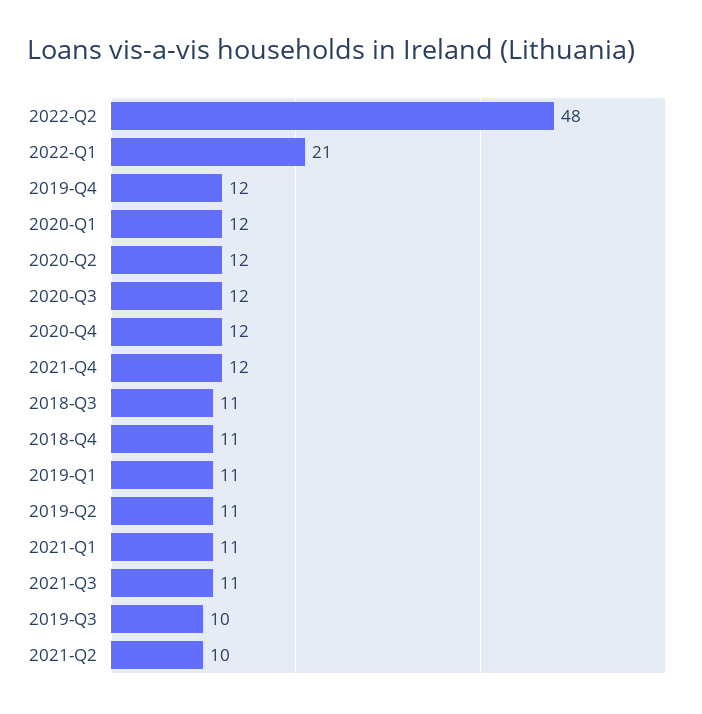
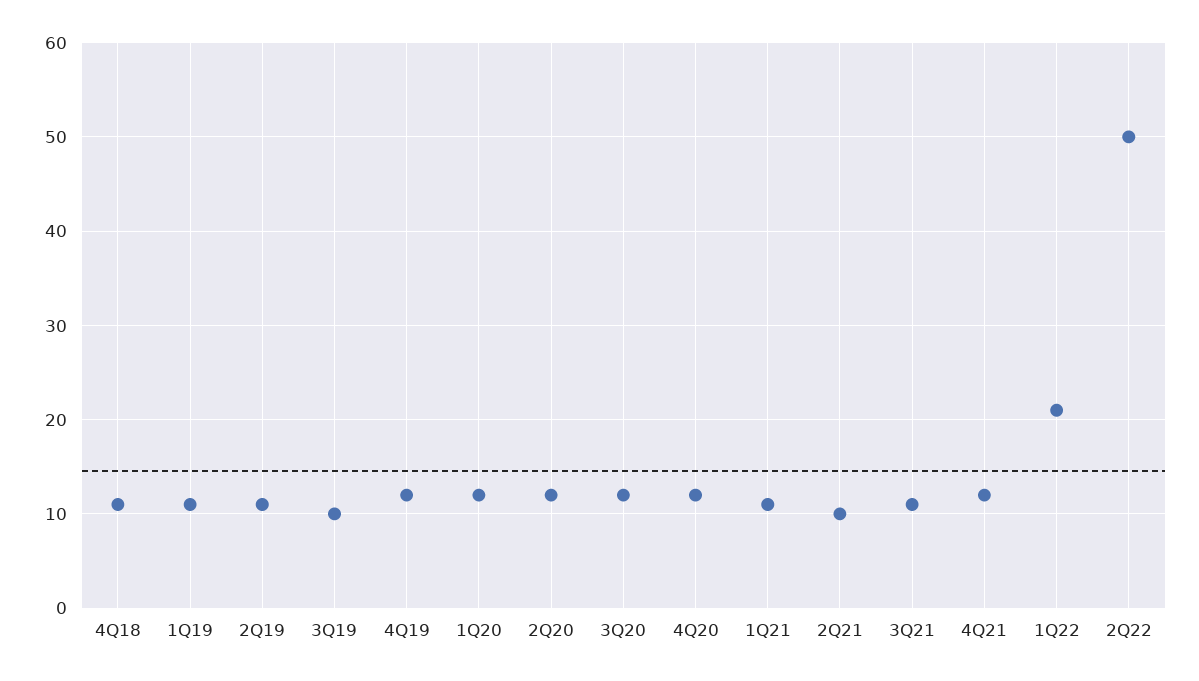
2022-Q2: 48 -> 50
2018-Q3: 11 -> none

